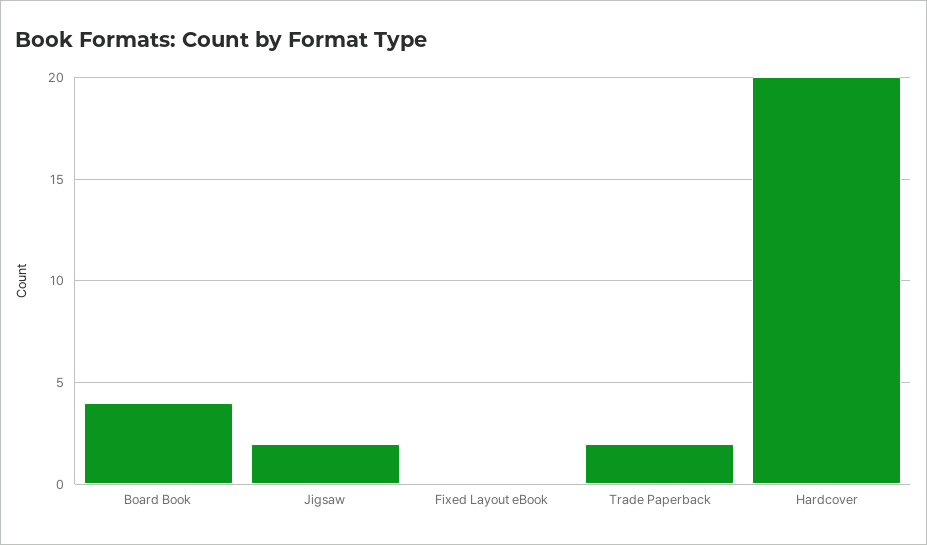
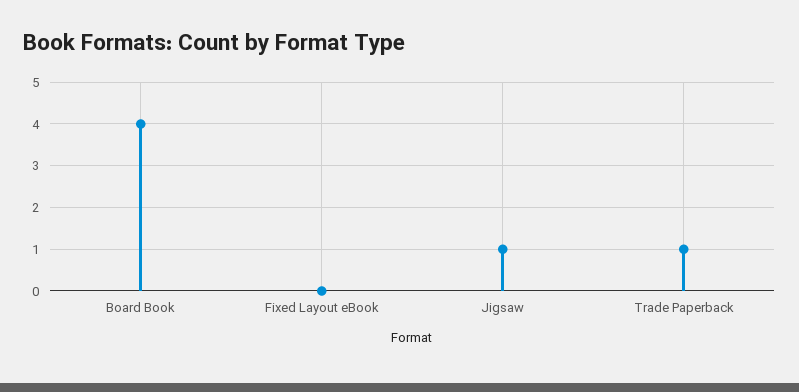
Jigsaw: 2 -> 1
Trade Paperback: 2 -> 1
Hardcover: 20 -> none

